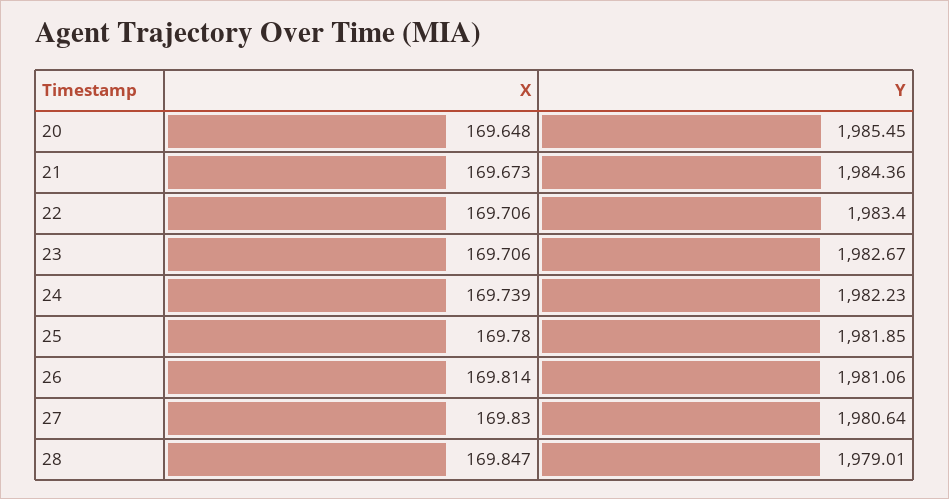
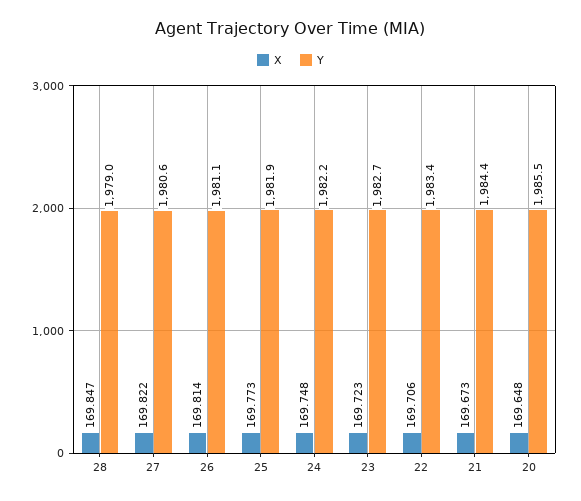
X, 23: 169.706 -> 169.723
X, 24: 169.739 -> 169.748
X, 25: 169.78 -> 169.773
X, 27: 169.83 -> 169.822

